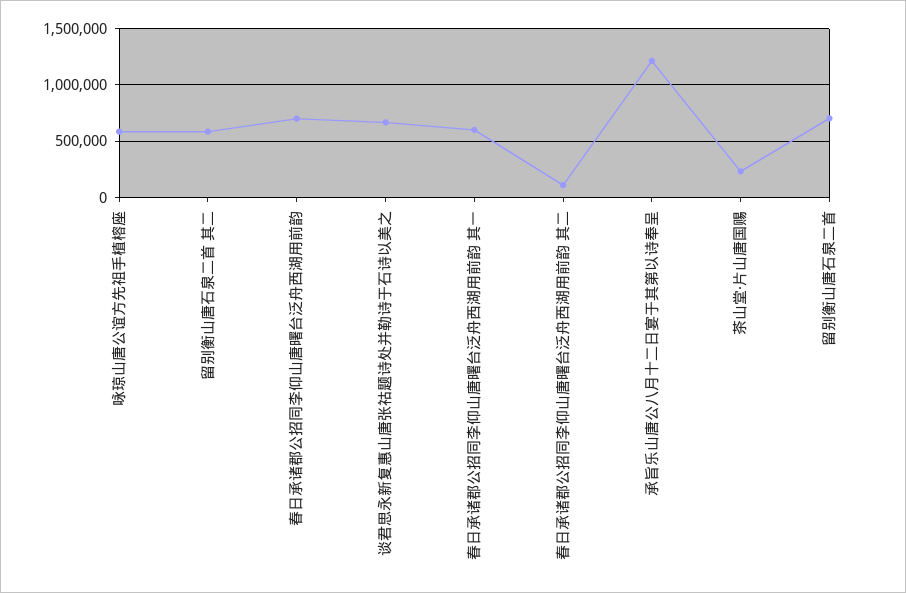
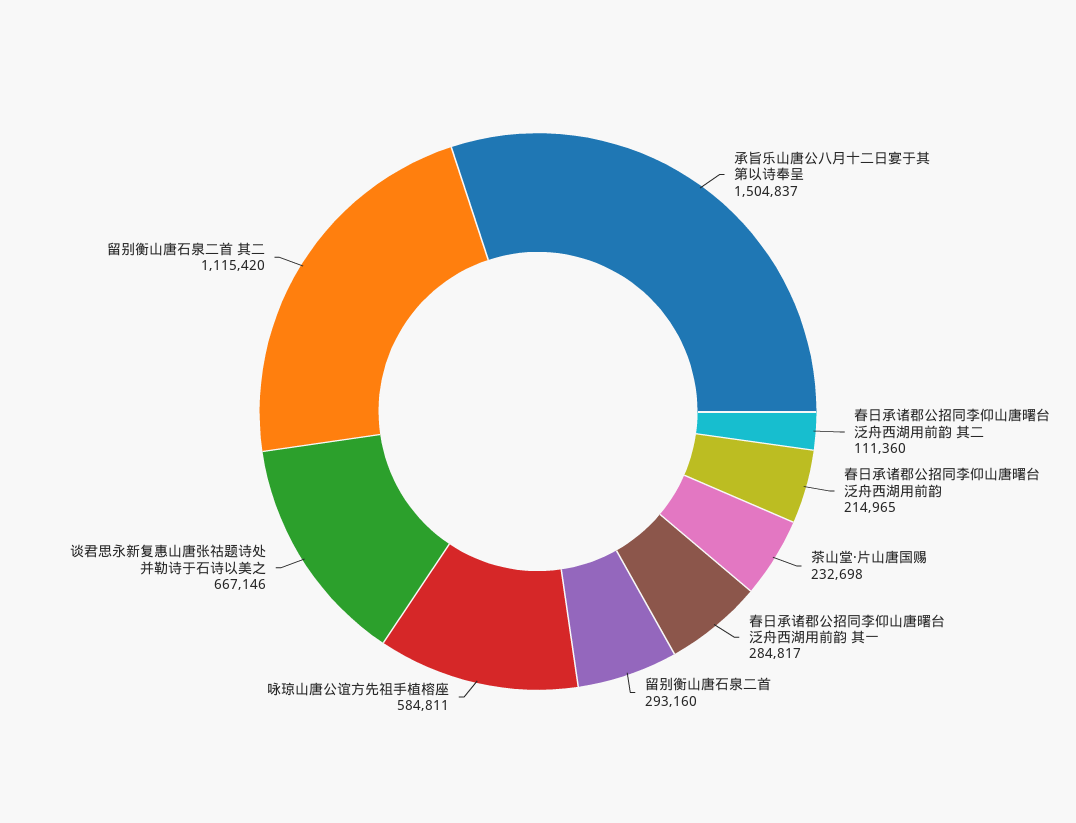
留别衡山唐石泉二首 其二: 600000 -> 1115420
春日承诸郡公招同李仰山唐曙台泛舟西湖用前韵: 700000 -> 214965
春日承诸郡公招同李仰山唐曙台泛舟西湖用前韵 其一: 600000 -> 284817
承旨乐山唐公八月十二日宴于其第以诗奉呈: 1200000 -> 1504837
留别衡山唐石泉二首: 700000 -> 293160

